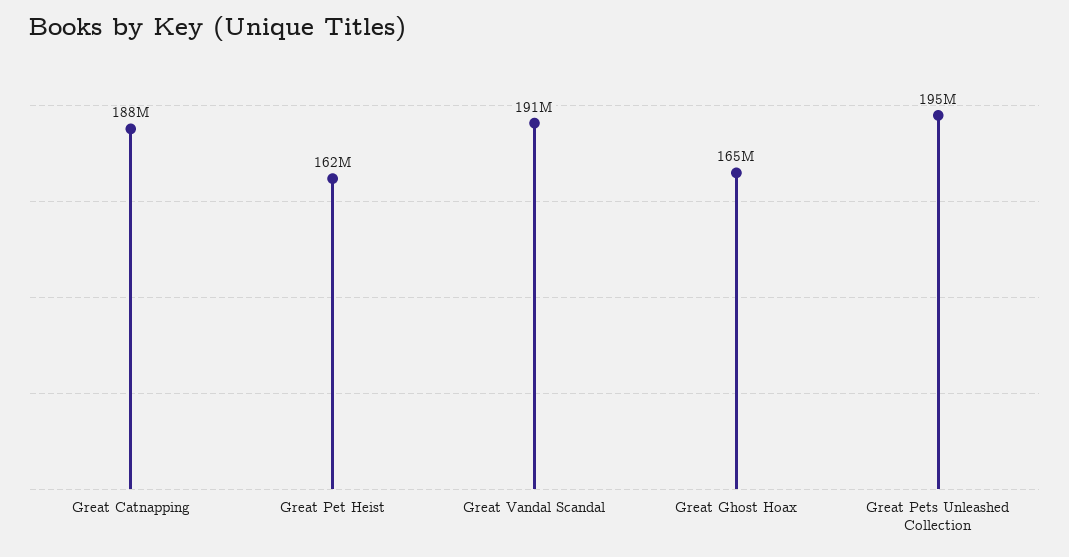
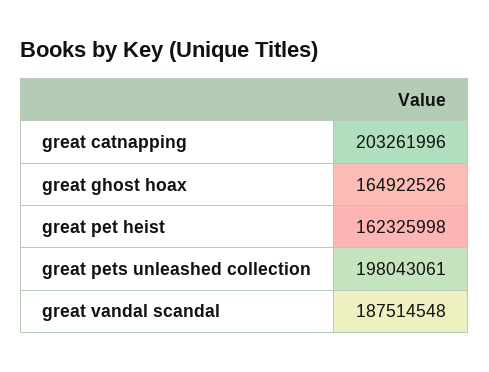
Great Catnapping: 188000000 -> 203261996
Great Vandal Scandal: 191000000 -> 187514548
Great Pets Unleashed Collection: 195000000 -> 198043061

